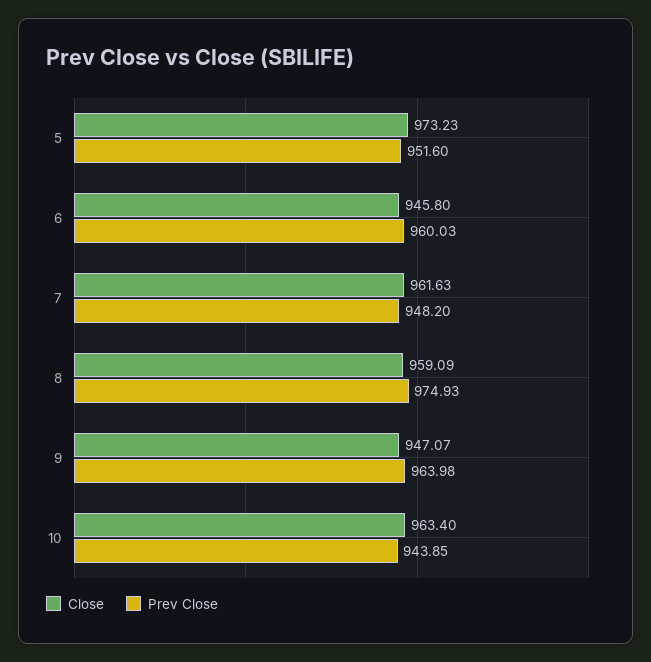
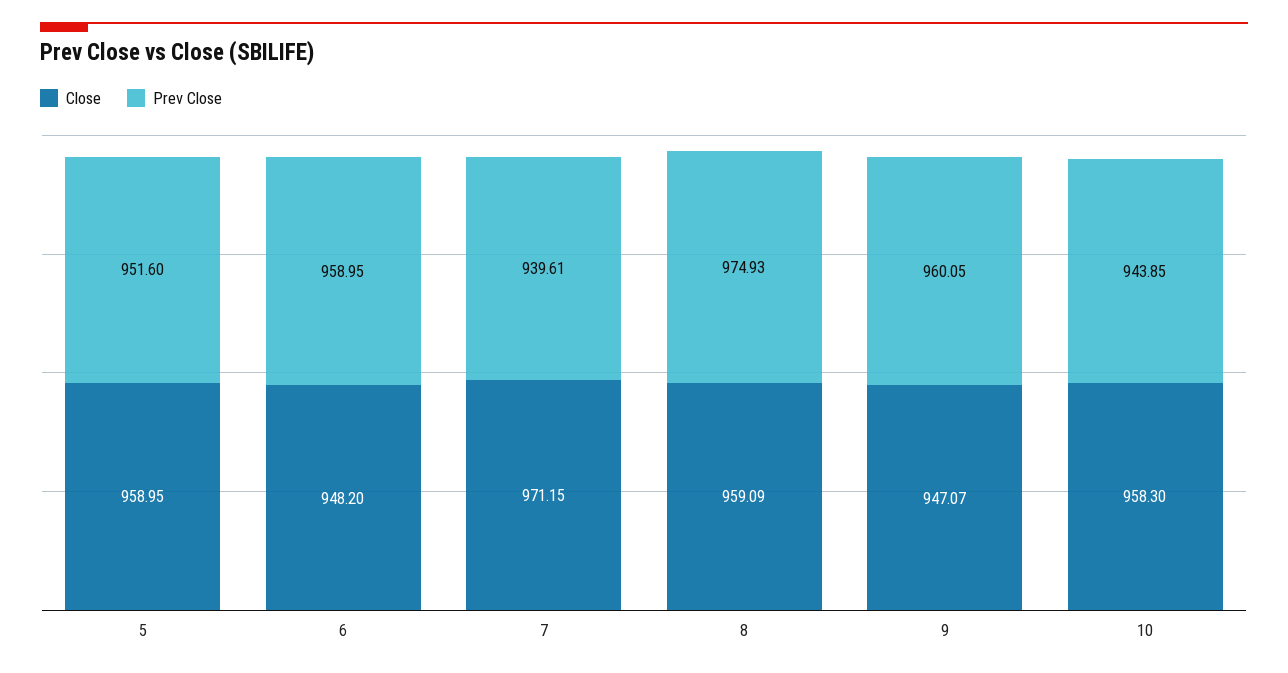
Close, 5: 973.23 -> 958.95
Close, 6: 945.8 -> 948.2
Prev Close, 6: 960.03 -> 958.95
Close, 7: 961.63 -> 971.15
Prev Close, 7: 948.2 -> 939.61
Prev Close, 9: 963.98 -> 960.05
Close, 10: 963.4 -> 958.3

